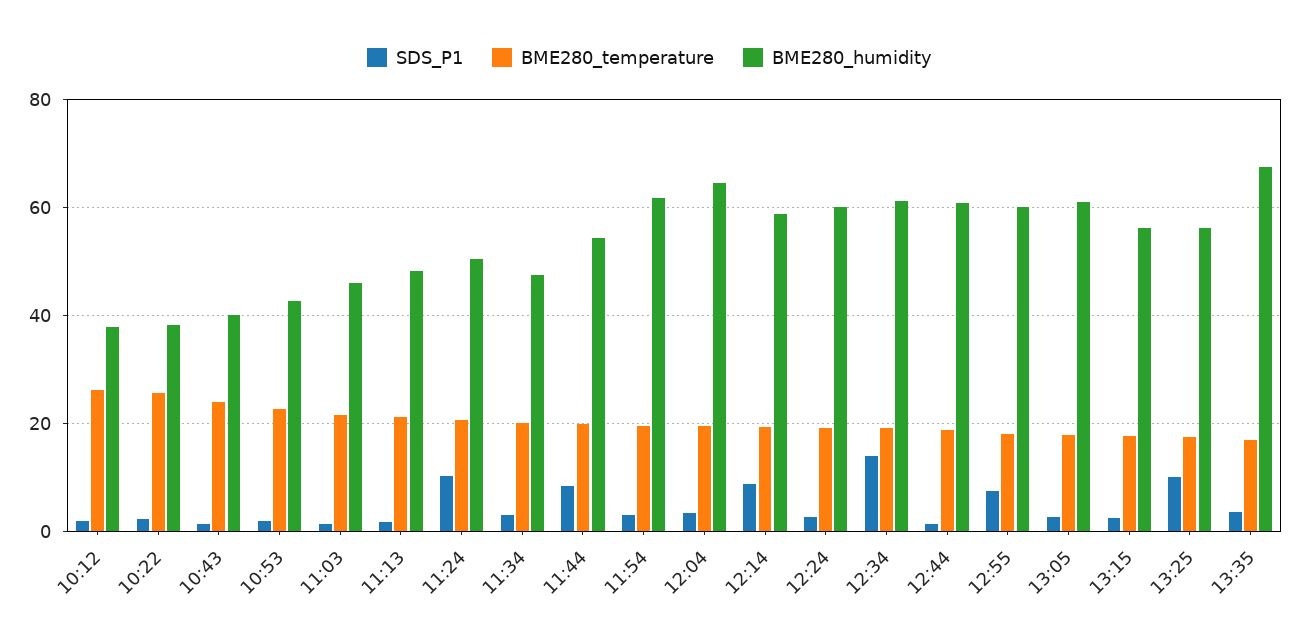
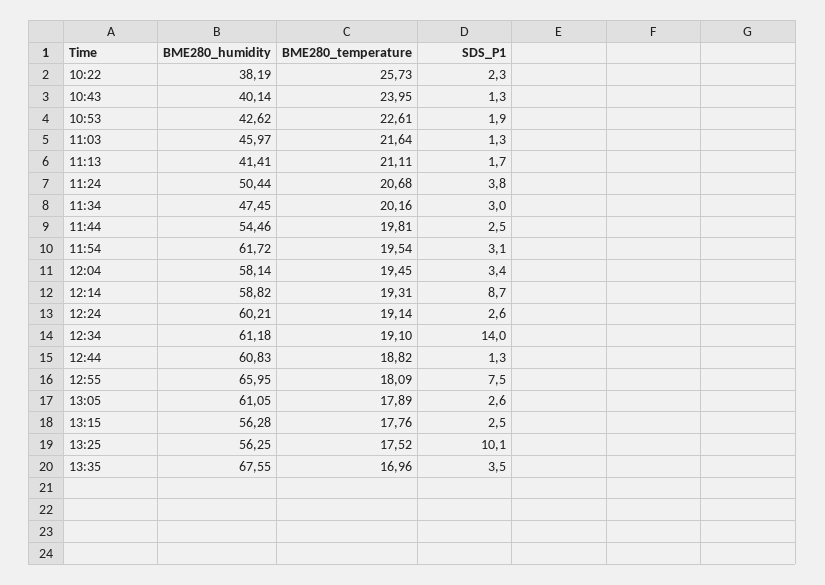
SDS_P1, 10:12: 2 -> none
BME280_temperature, 10:12: 26 -> none
BME280_humidity, 10:12: 38 -> none
BME280_humidity, 11:13: 48 -> 41.41
SDS_P1, 11:24: 10 -> 3.8
SDS_P1, 11:44: 8 -> 2.5
BME280_humidity, 12:04: 64 -> 58.14
BME280_humidity, 12:55: 60 -> 65.95

